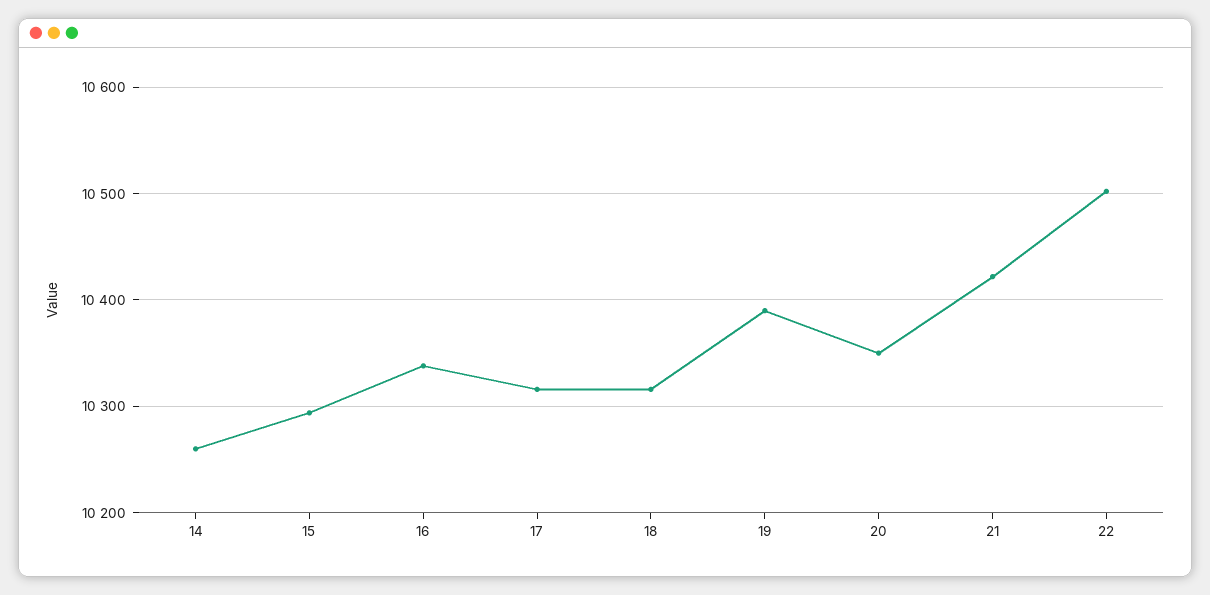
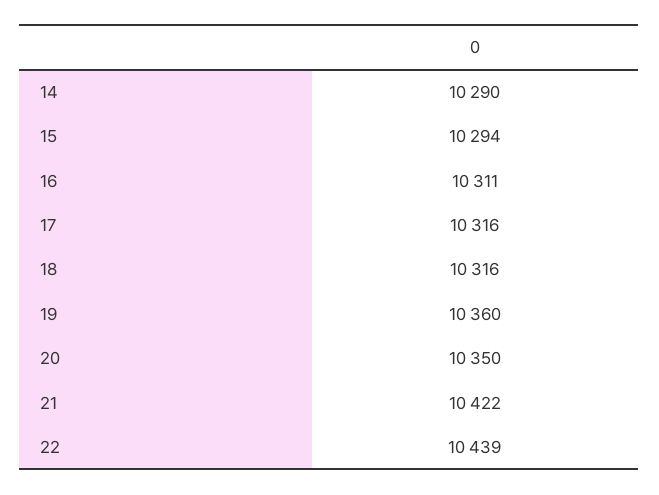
14: 10260 -> 10290
16: 10340 -> 10311
19: 10390 -> 10360
22: 10500 -> 10439

